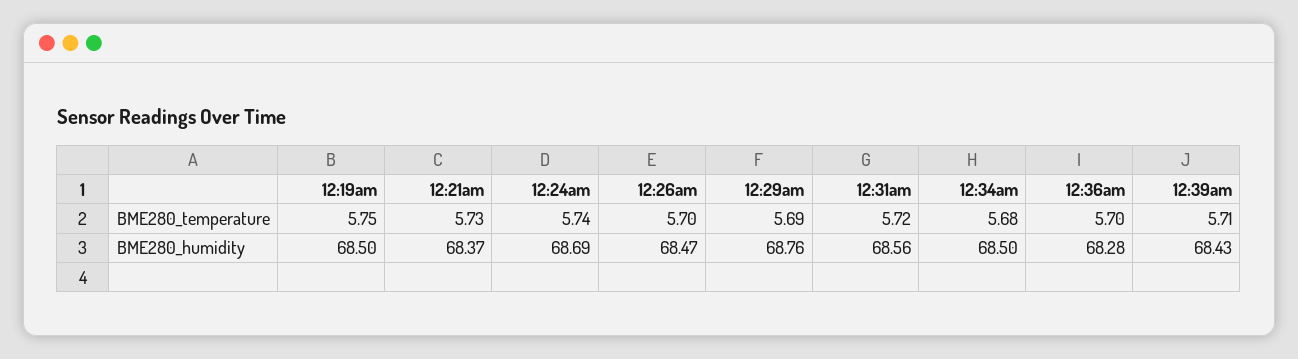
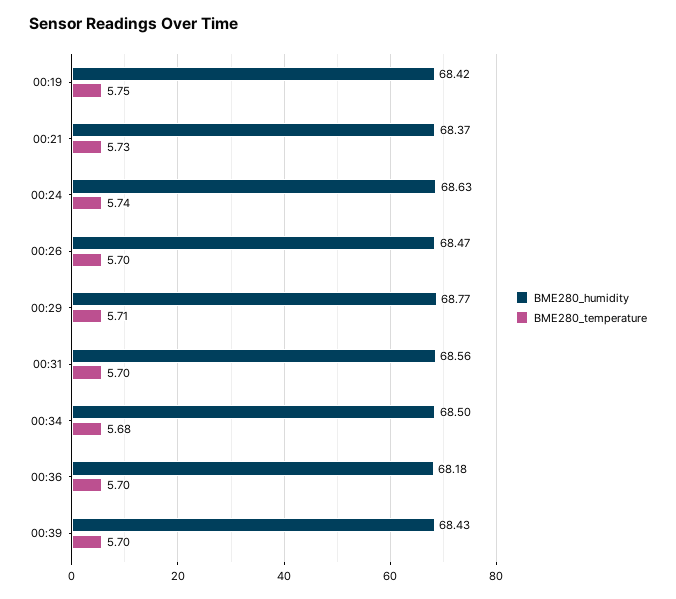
BME280_temperature, 12:29am: 5.69 -> 5.71
BME280_temperature, 12:31am: 5.72 -> 5.7
BME280_temperature, 12:39am: 5.71 -> 5.7
BME280_humidity, 12:19am: 68.5 -> 68.42
BME280_humidity, 12:24am: 68.69 -> 68.63
BME280_humidity, 12:29am: 68.76 -> 68.77
BME280_humidity, 12:36am: 68.28 -> 68.18

